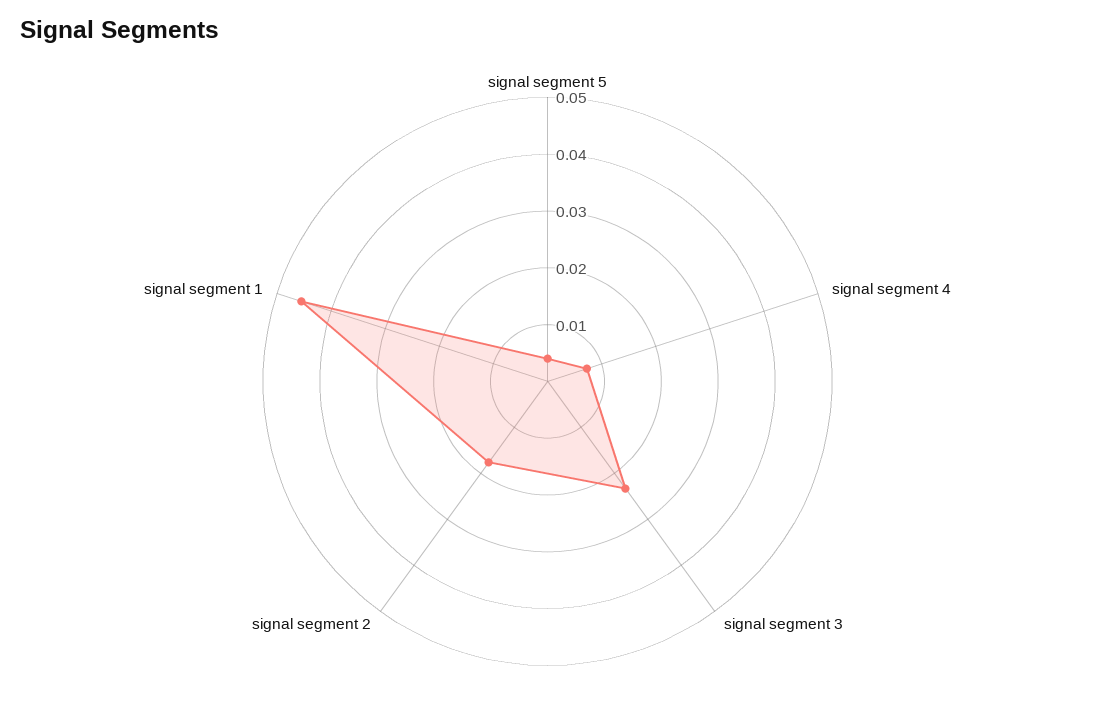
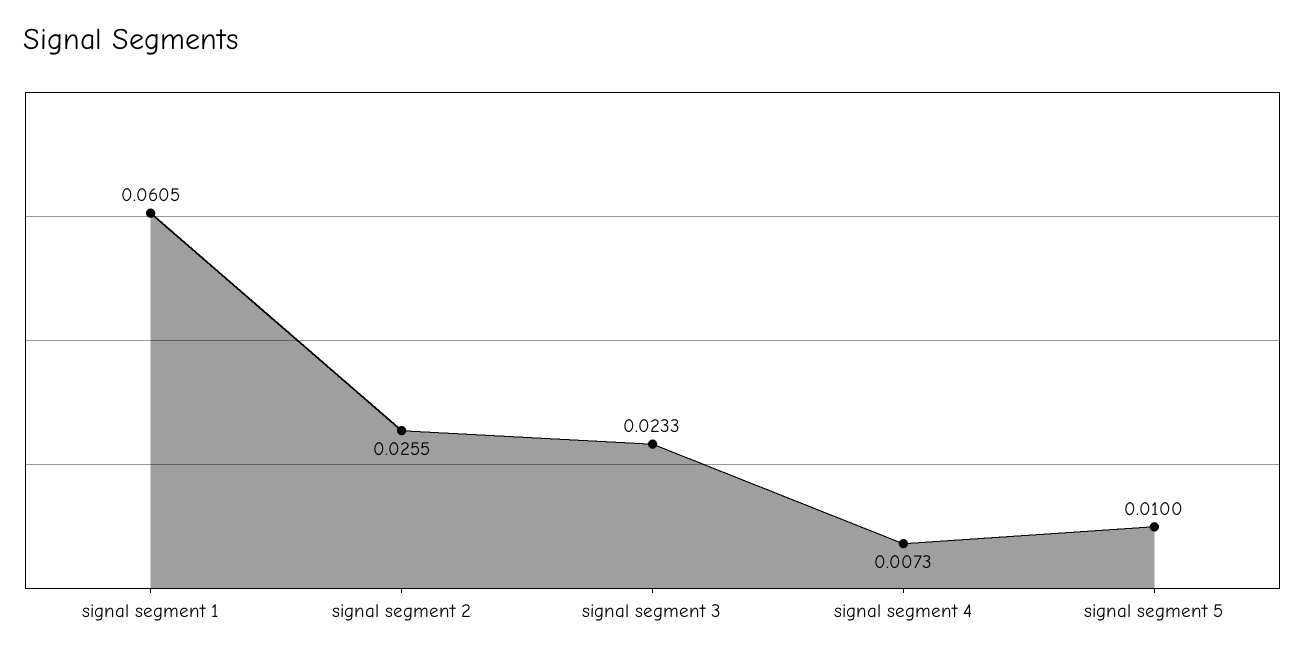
signal segment 5: 0.004 -> 0.01
signal segment 2: 0.018 -> 0.0255
signal segment 1: 0.046 -> 0.0605

